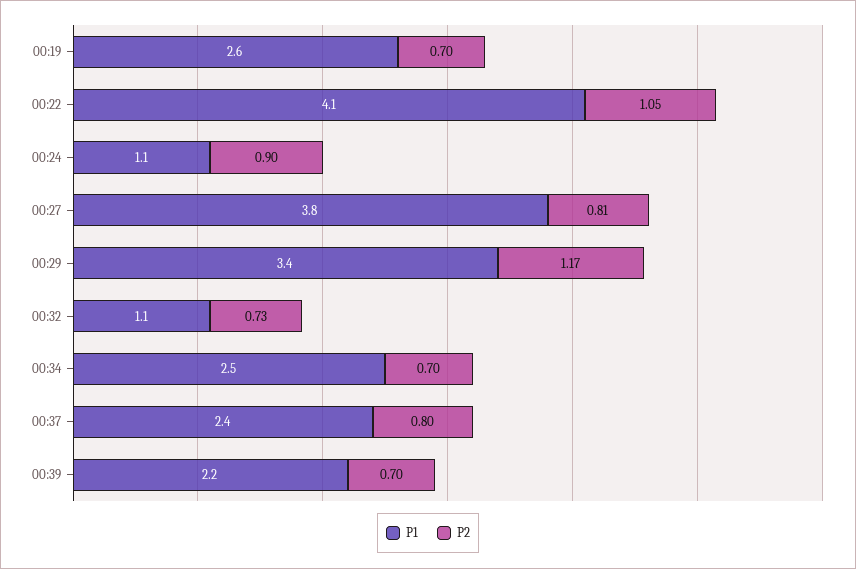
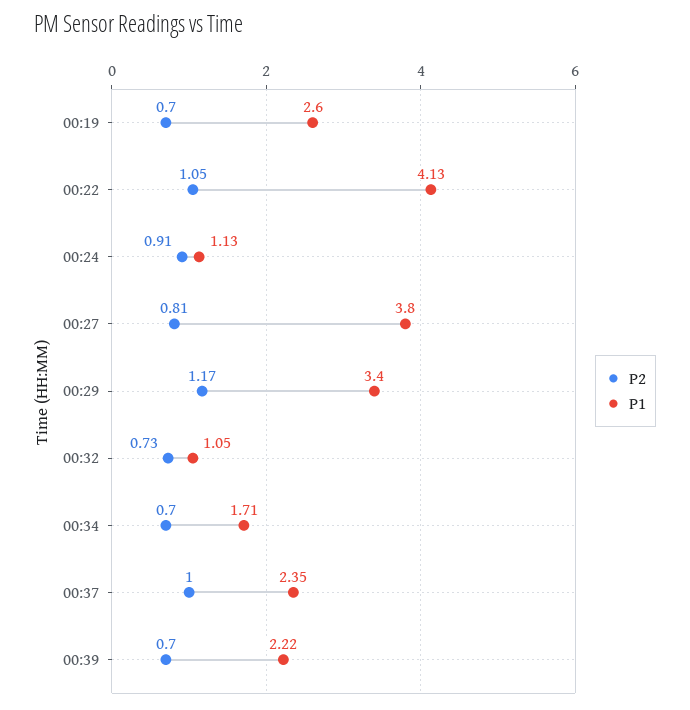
P2, 00:24: 0.9 -> 0.91
P1, 00:34: 2.5 -> 1.71
P2, 00:37: 0.8 -> 1

